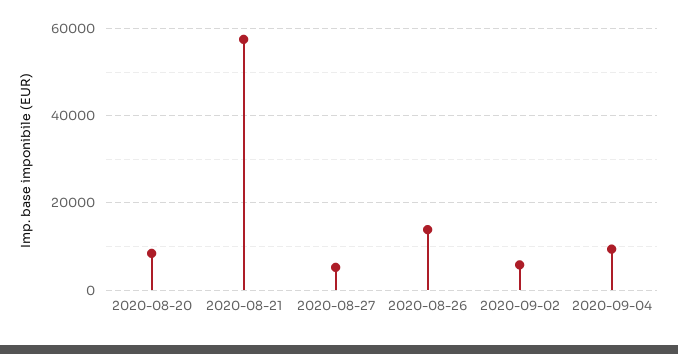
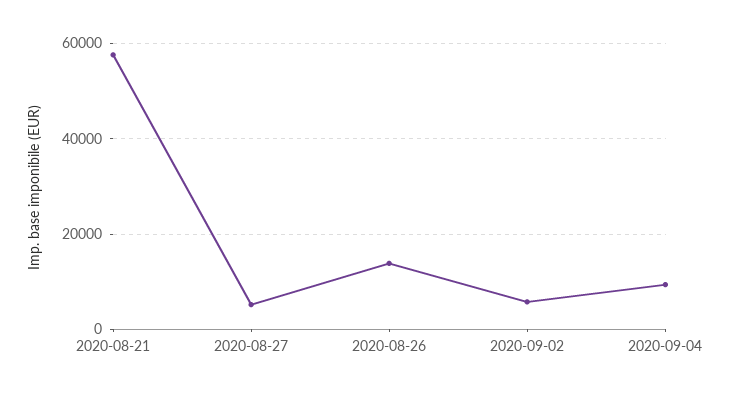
2020-08-20: 8000 -> none

